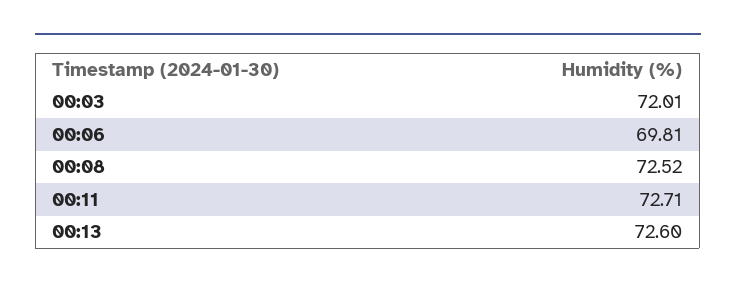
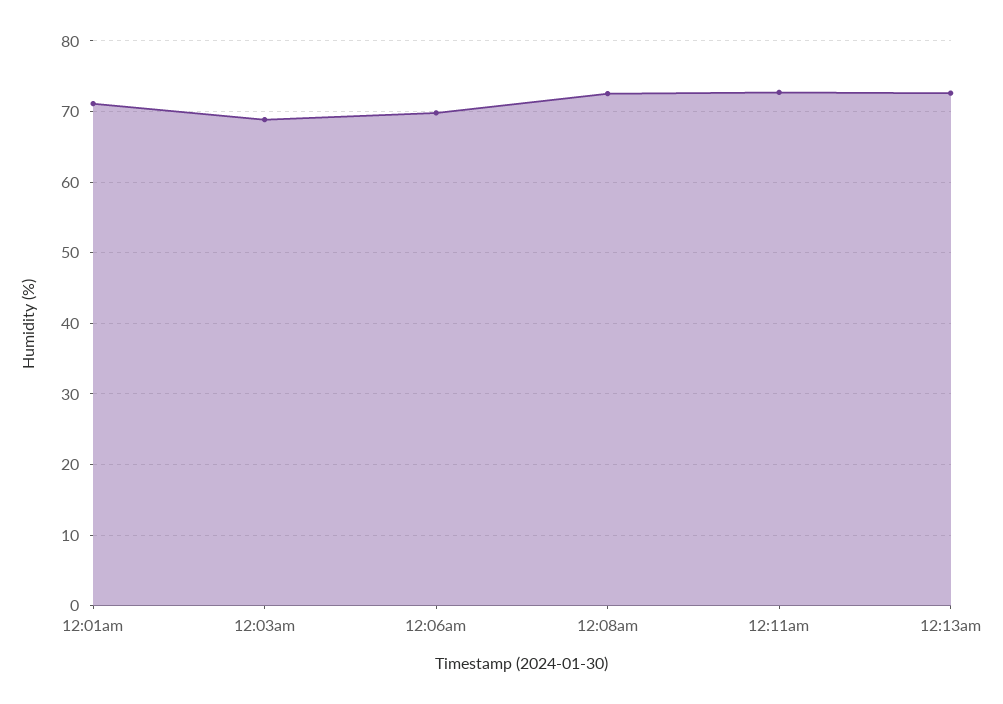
00:03: 72.01 -> 69
12:01am: none -> 71

